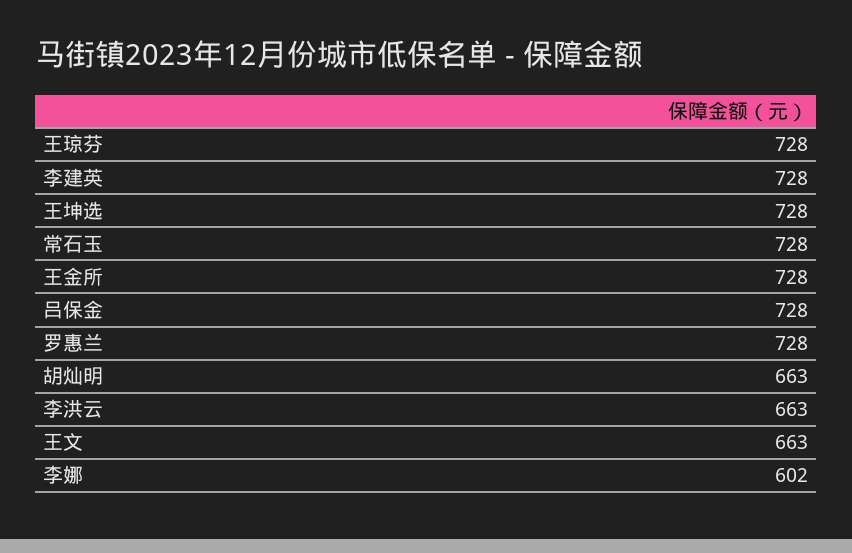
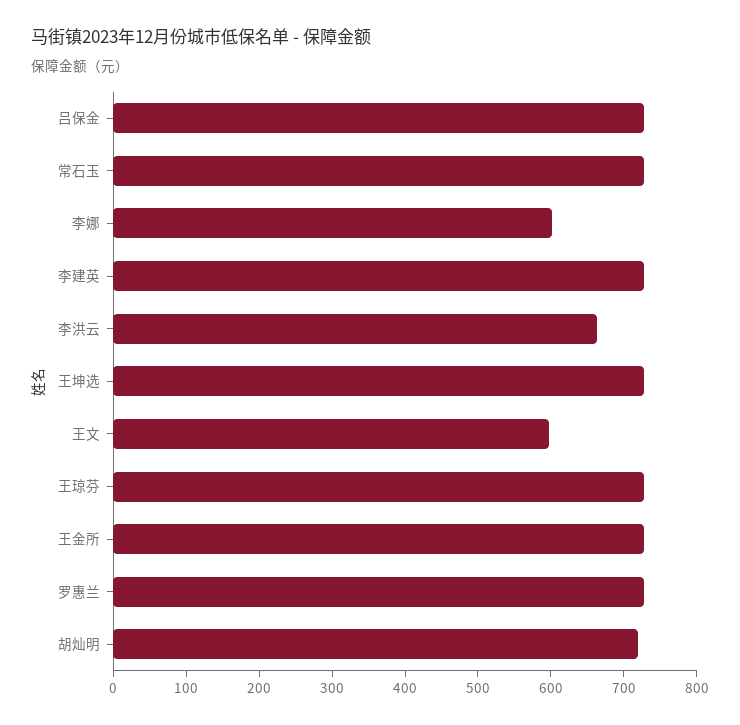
胡灿明: 663 -> 720
王文: 663 -> 600

